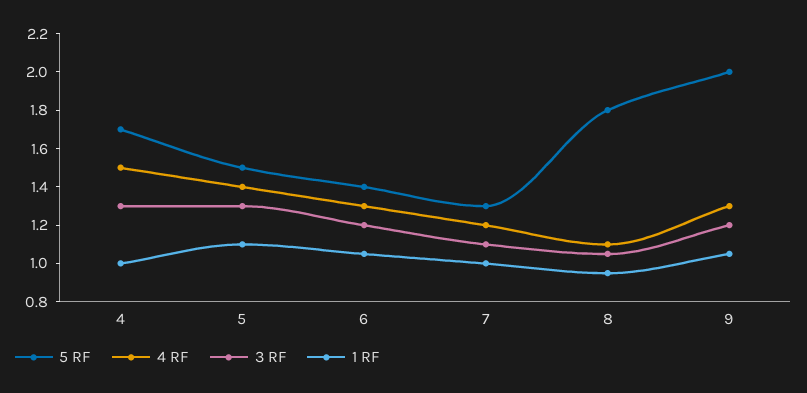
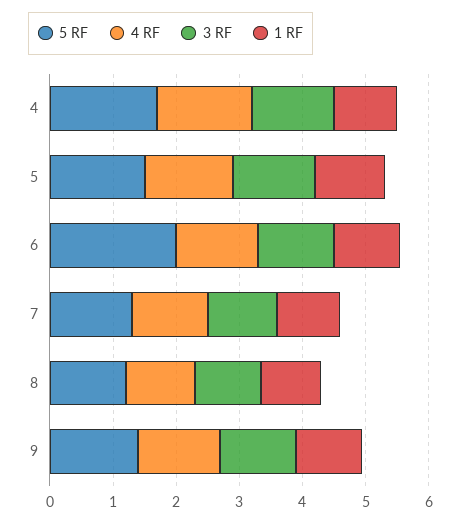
5 RF, 6: 1.4 -> 2
5 RF, 8: 1.8 -> 1.2
5 RF, 9: 2 -> 1.4

